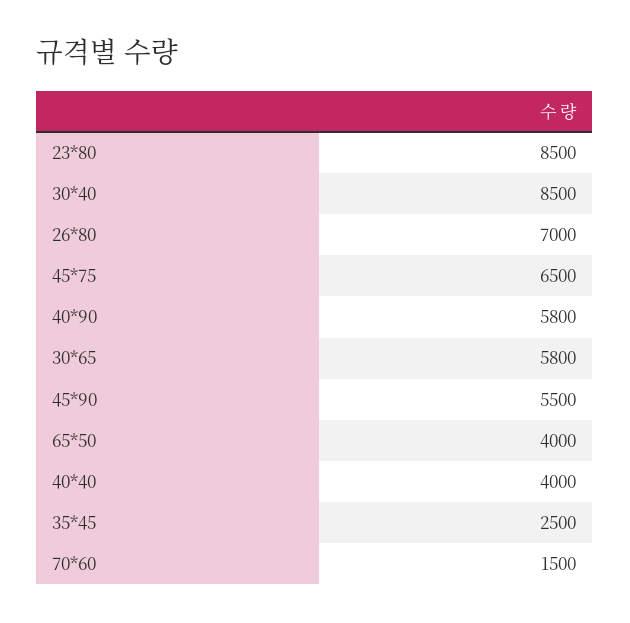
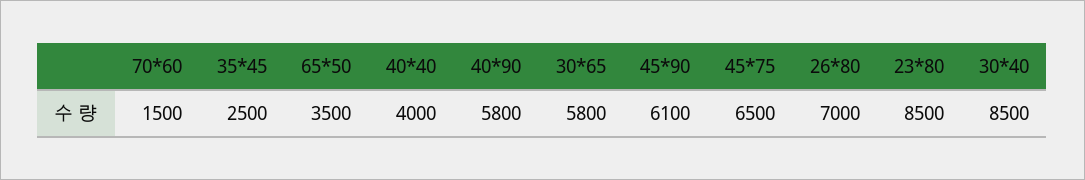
45*90: 5500 -> 6100
65*50: 4000 -> 3500

